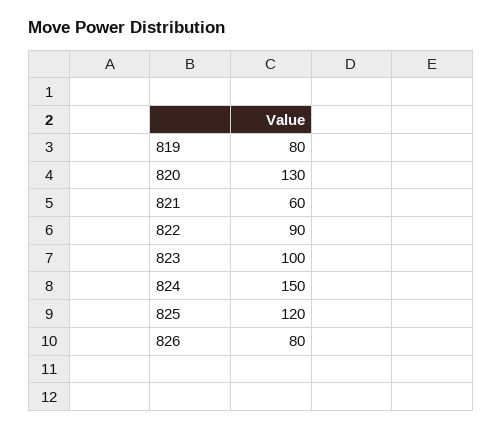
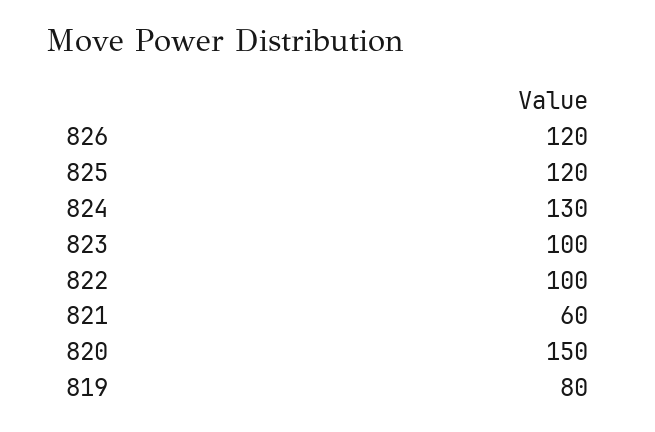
820: 130 -> 150
822: 90 -> 100
824: 150 -> 130
826: 80 -> 120

